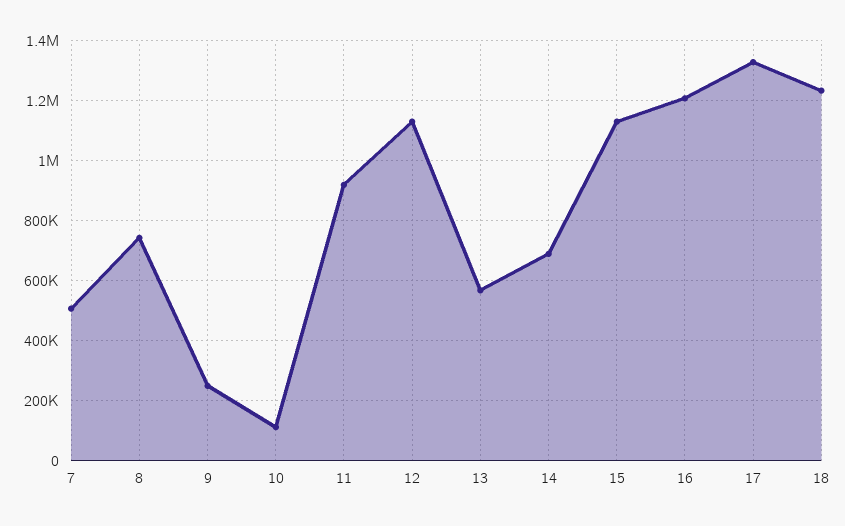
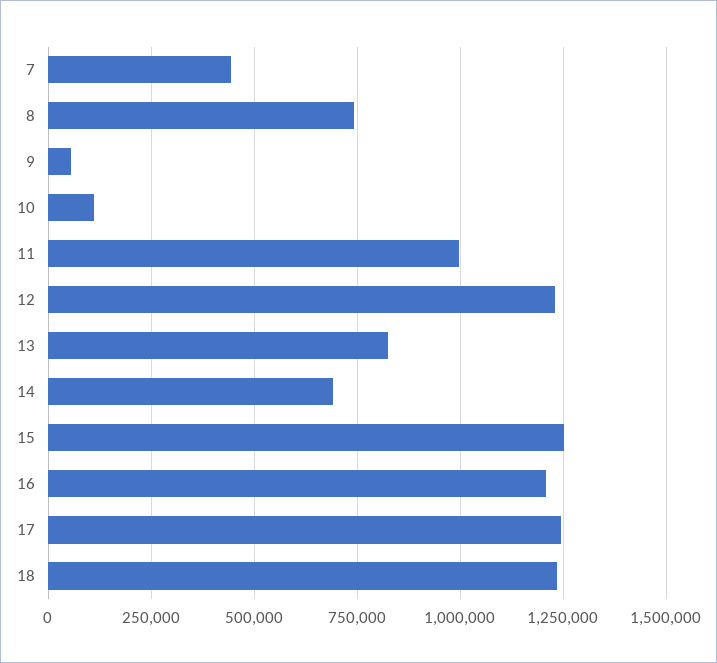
7: 500000 -> 450000
9: 250000 -> 50000
11: 925000 -> 1000000
12: 1125000 -> 1225000
13: 575000 -> 825000
15: 1125000 -> 1250000
17: 1325000 -> 1250000

